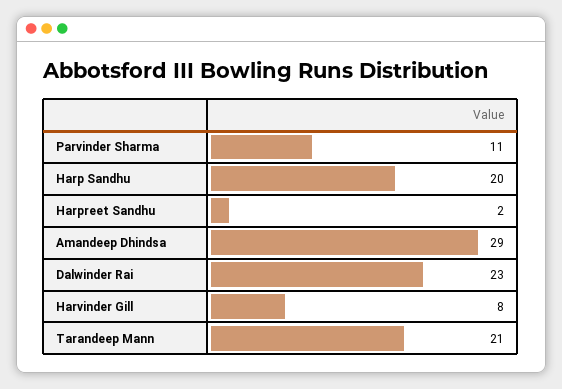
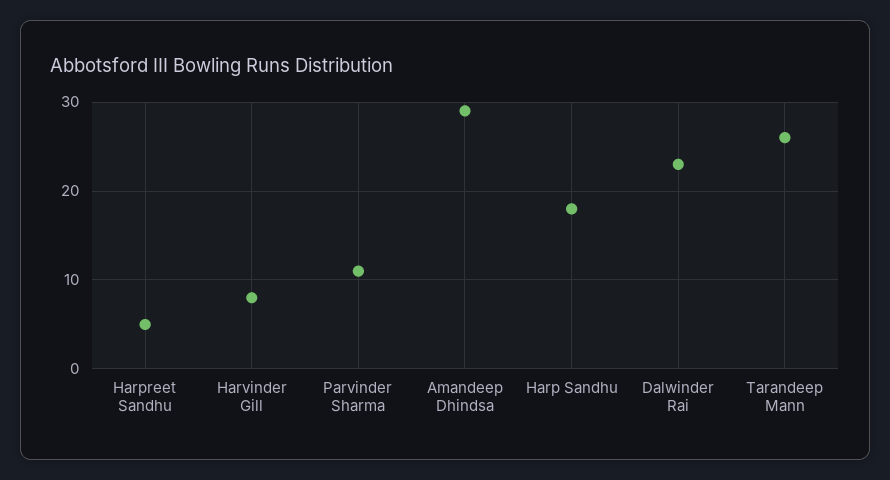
Harp Sandhu: 20 -> 18
Harpreet Sandhu: 2 -> 5
Tarandeep Mann: 21 -> 26

